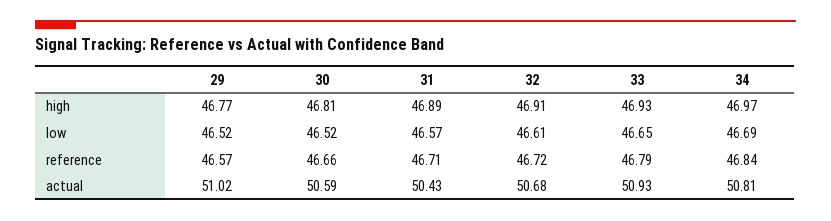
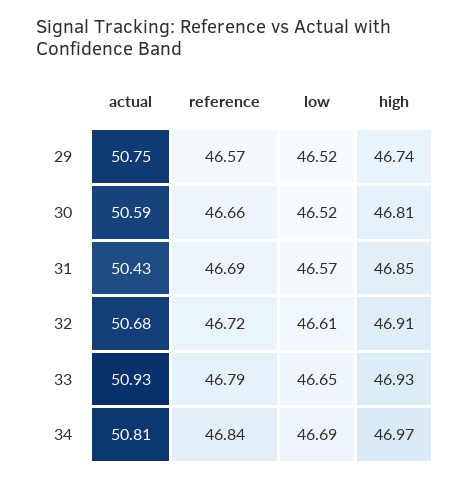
29, high: 46.77 -> 46.74
31, high: 46.89 -> 46.85
31, reference: 46.71 -> 46.69
29, actual: 51.02 -> 50.75

